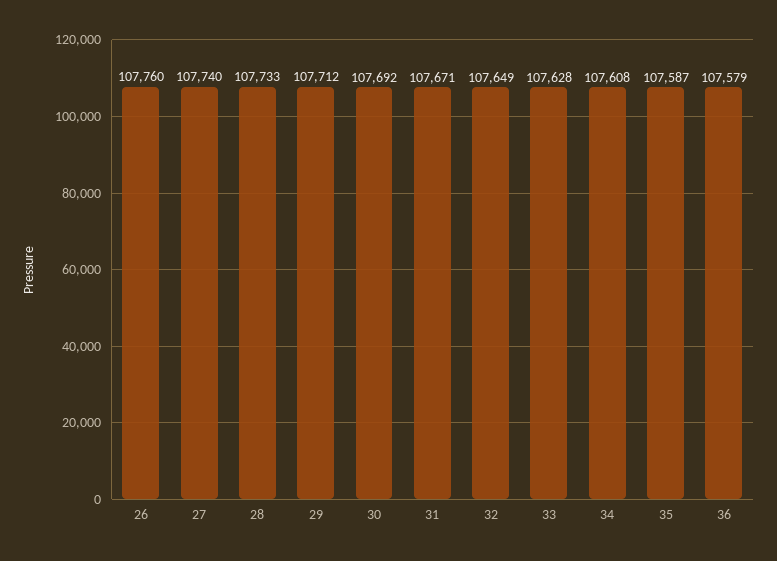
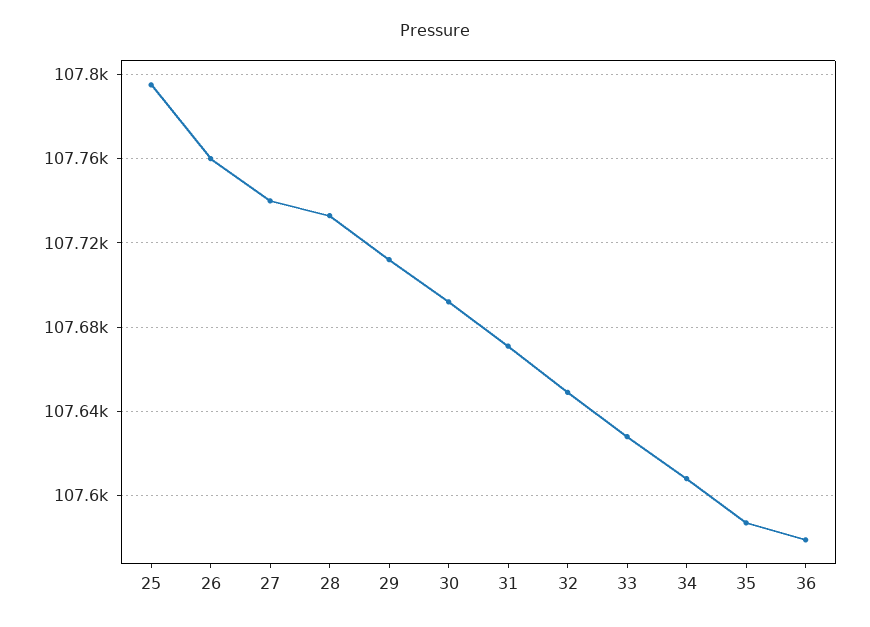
25: none -> 107795

